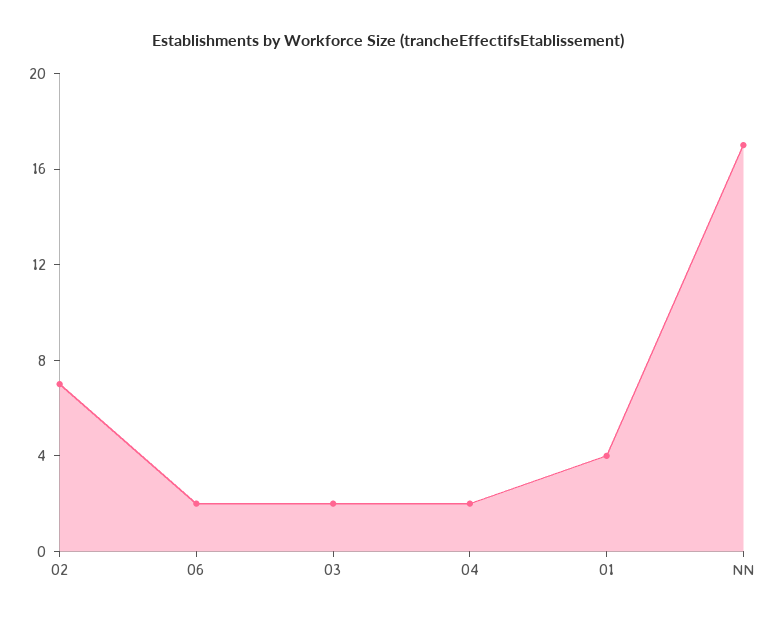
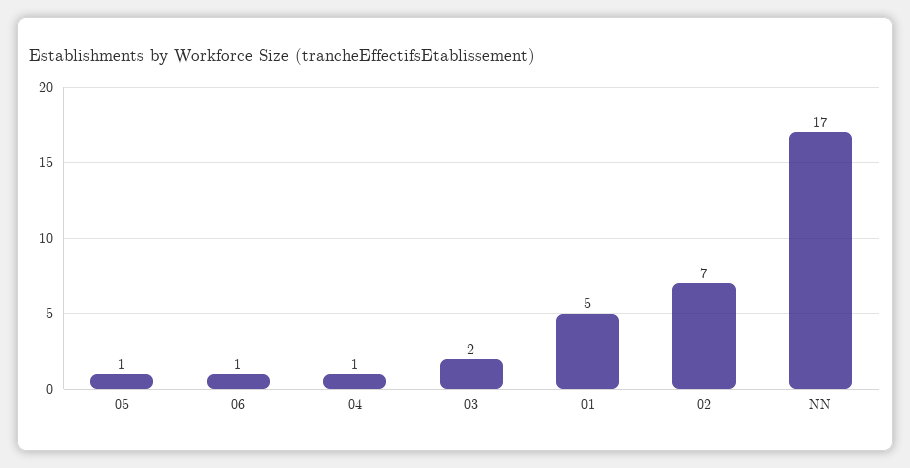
06: 2 -> 1
04: 2 -> 1
01: 4 -> 5
05: none -> 1

